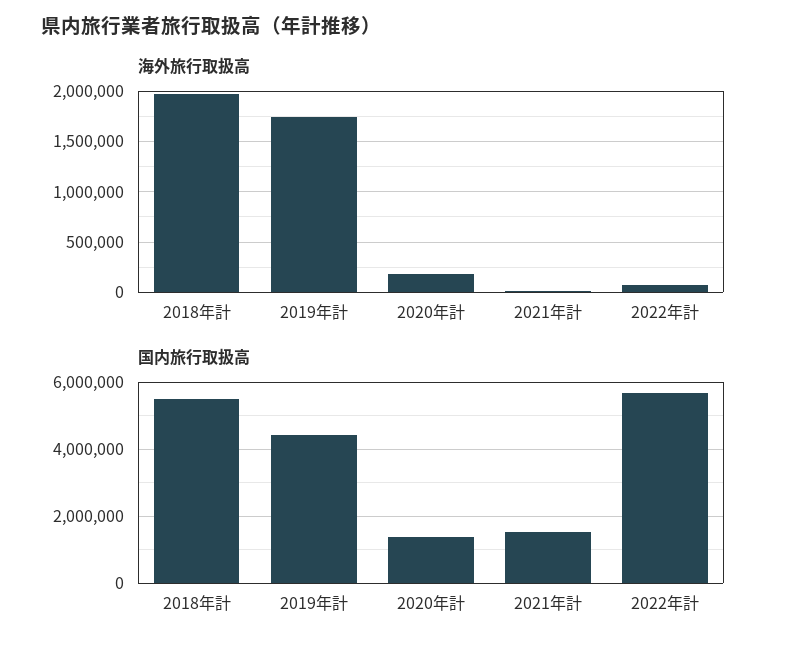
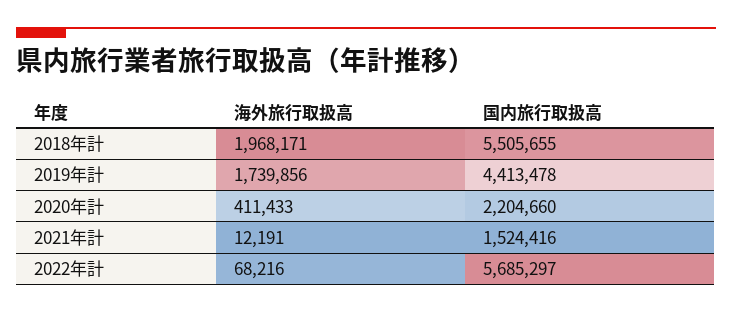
海外旅行取扱高, 2020年計: 200000 -> 411433
国内旅行取扱高, 2020年計: 1400000 -> 2204660

